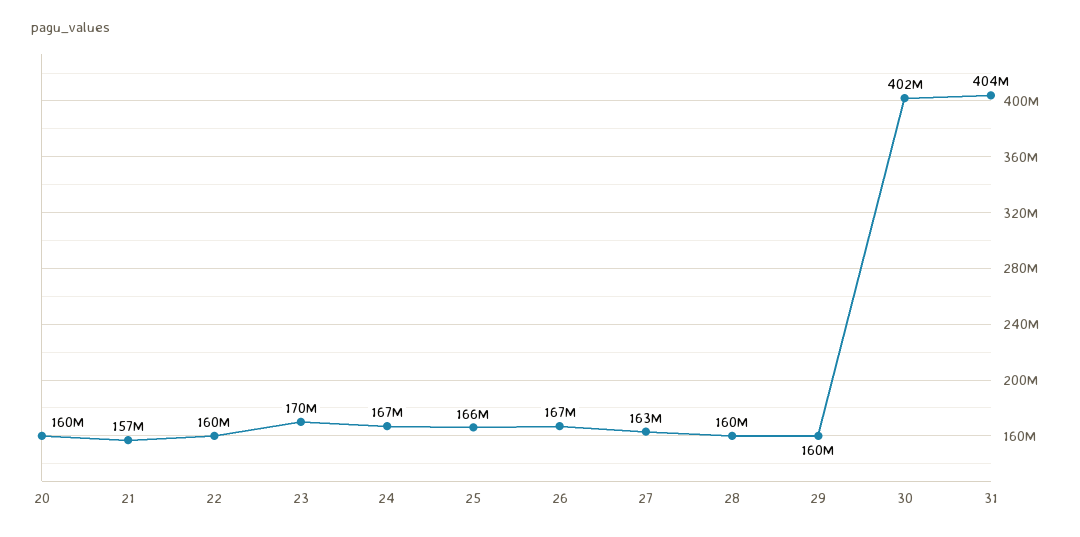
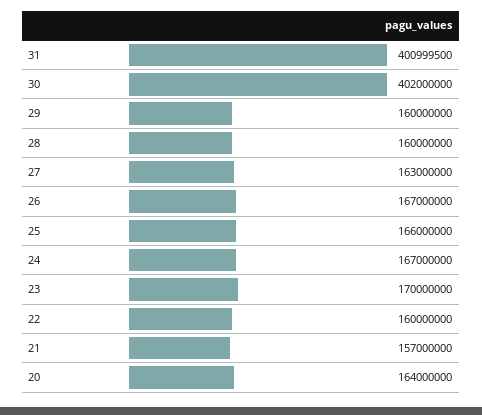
20: 160000000 -> 164000000
31: 404000000 -> 400999500

